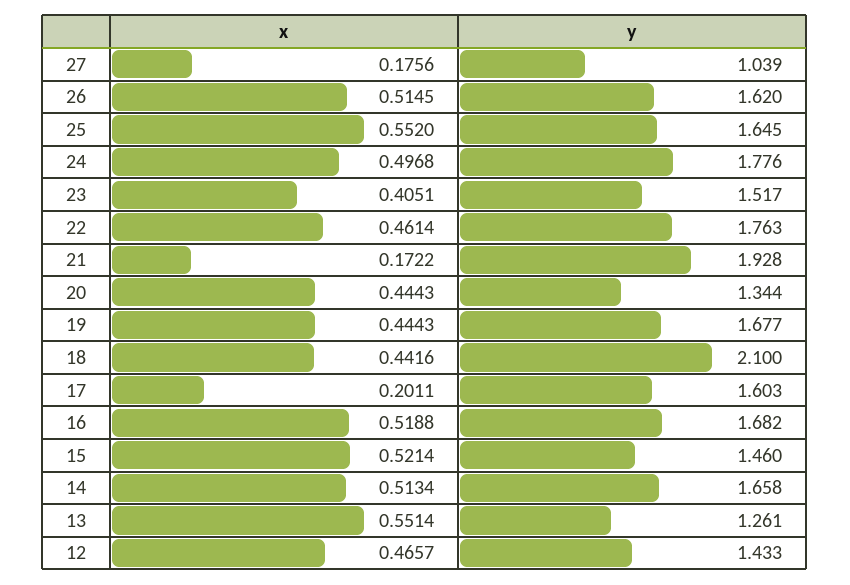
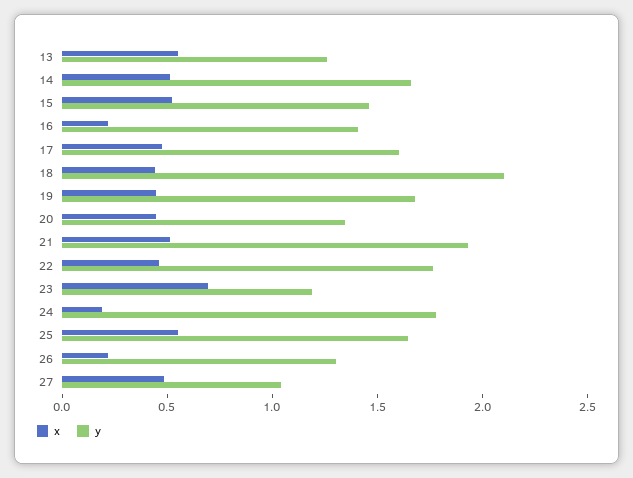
x, 27: 0.1756 -> 0.5
x, 26: 0.5145 -> 0.2
y, 26: 1.62 -> 1.3
x, 24: 0.4968 -> 0.2
x, 23: 0.4051 -> 0.7
y, 23: 1.517 -> 1.2
x, 21: 0.1722 -> 0.5
x, 17: 0.2011 -> 0.5
x, 16: 0.5188 -> 0.2
y, 16: 1.682 -> 1.4
x, 12: 0.4657 -> none
y, 12: 1.433 -> none

